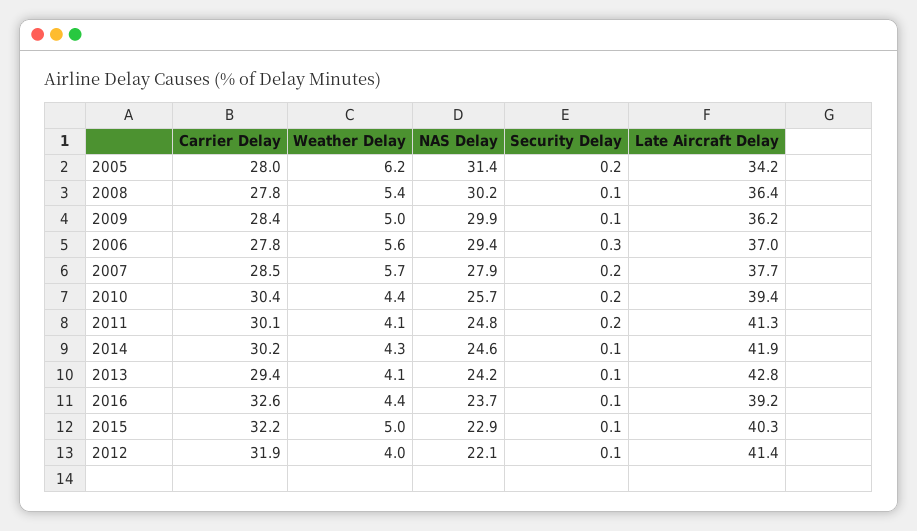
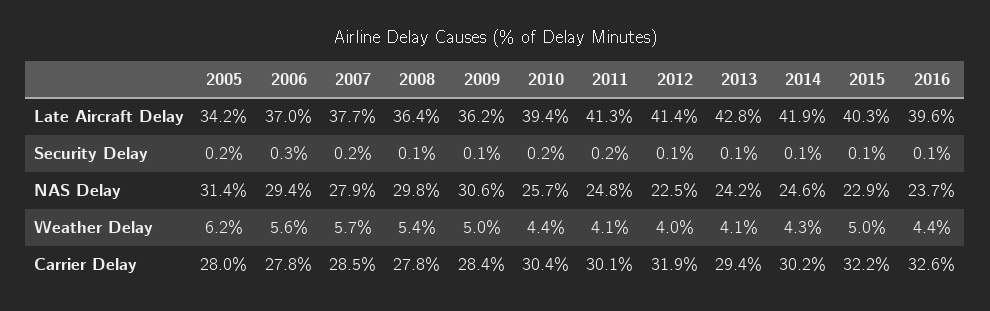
NAS Delay, 2008: 30.2 -> 29.8
NAS Delay, 2009: 29.9 -> 30.6
Late Aircraft Delay, 2016: 39.2 -> 39.6
NAS Delay, 2012: 22.1 -> 22.5

